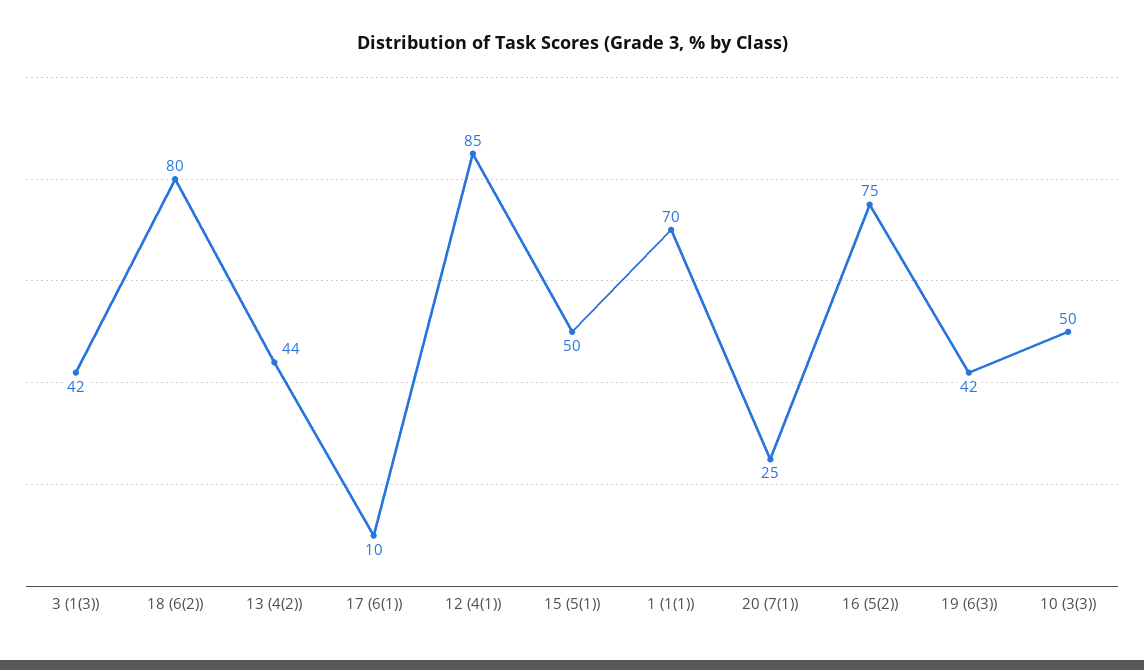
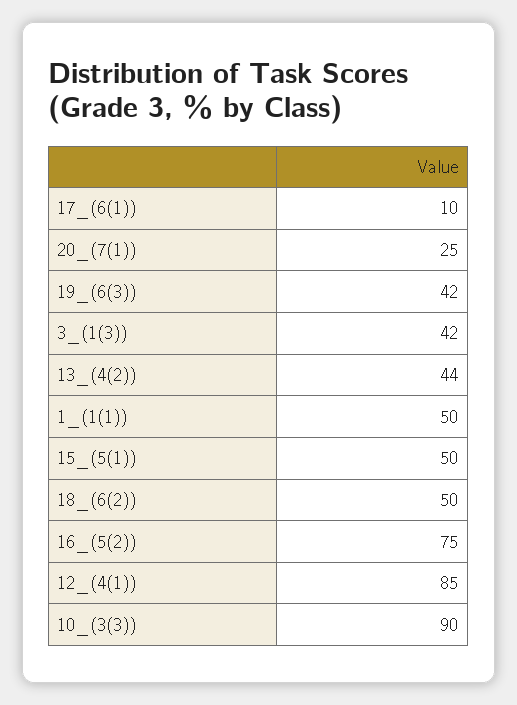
18 (6(2)): 80 -> 50
1 (1(1)): 70 -> 50
10 (3(3)): 50 -> 90

